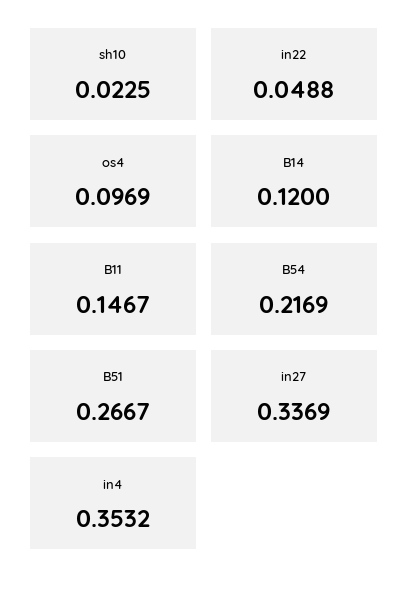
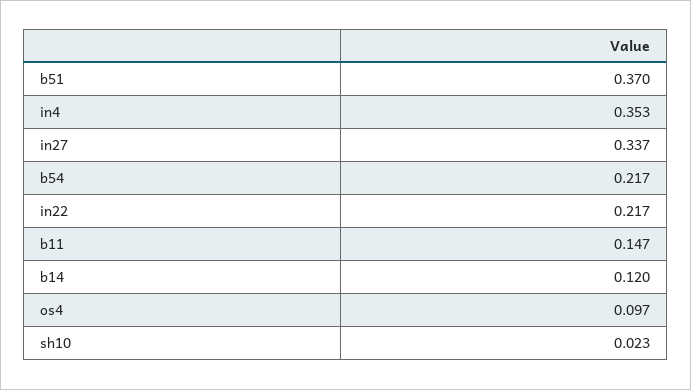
in22: 0.0488 -> 0.217
B51: 0.2667 -> 0.37

